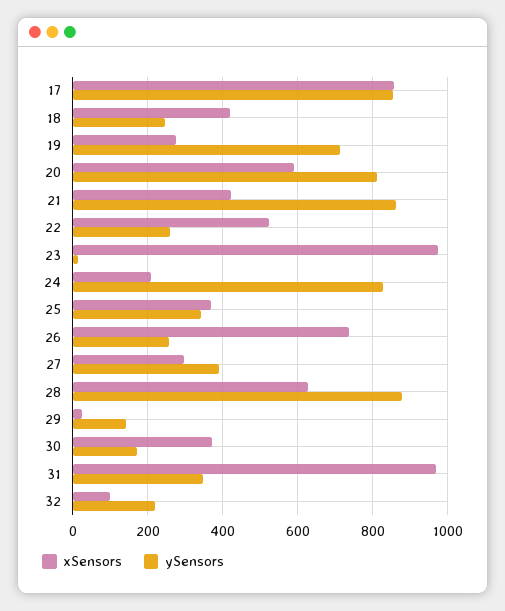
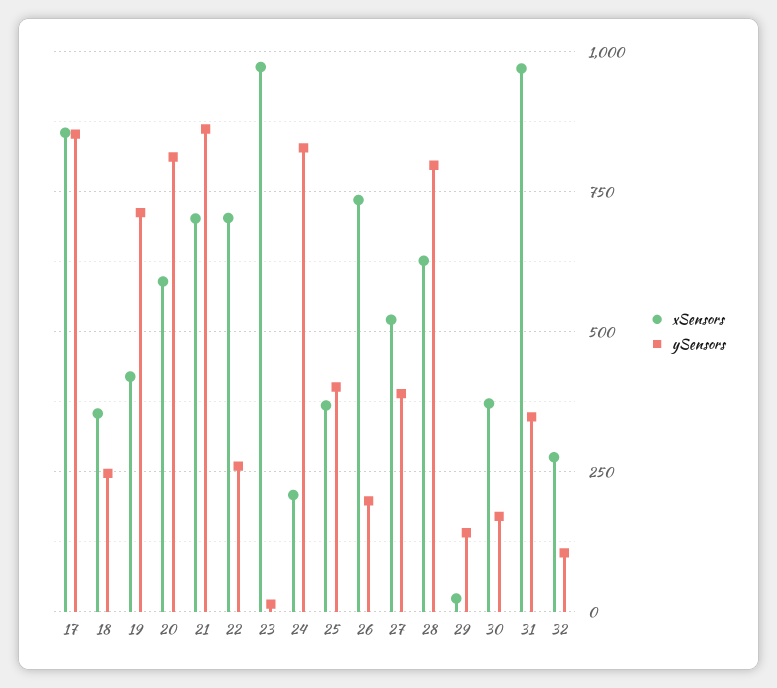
xSensors, 18: 420 -> 350
xSensors, 19: 280 -> 425
xSensors, 21: 420 -> 700
xSensors, 22: 520 -> 700
ySensors, 25: 340 -> 400
ySensors, 26: 260 -> 200
xSensors, 27: 300 -> 525
ySensors, 28: 880 -> 800
xSensors, 32: 100 -> 275
ySensors, 32: 220 -> 100

